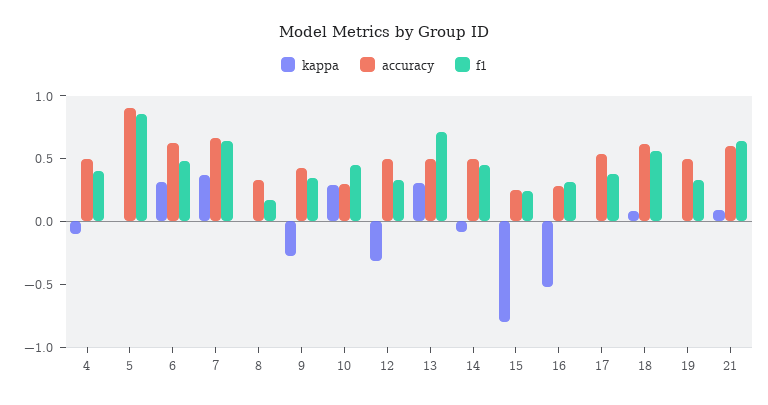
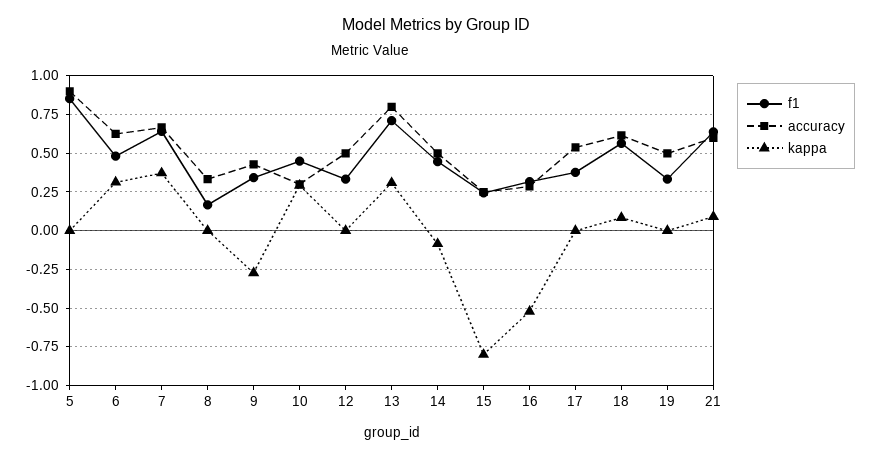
kappa, 4: -0.1 -> none
accuracy, 4: 0.5 -> none
f1, 4: 0.4 -> none
kappa, 12: -0.3 -> 0
accuracy, 13: 0.5 -> 0.8

